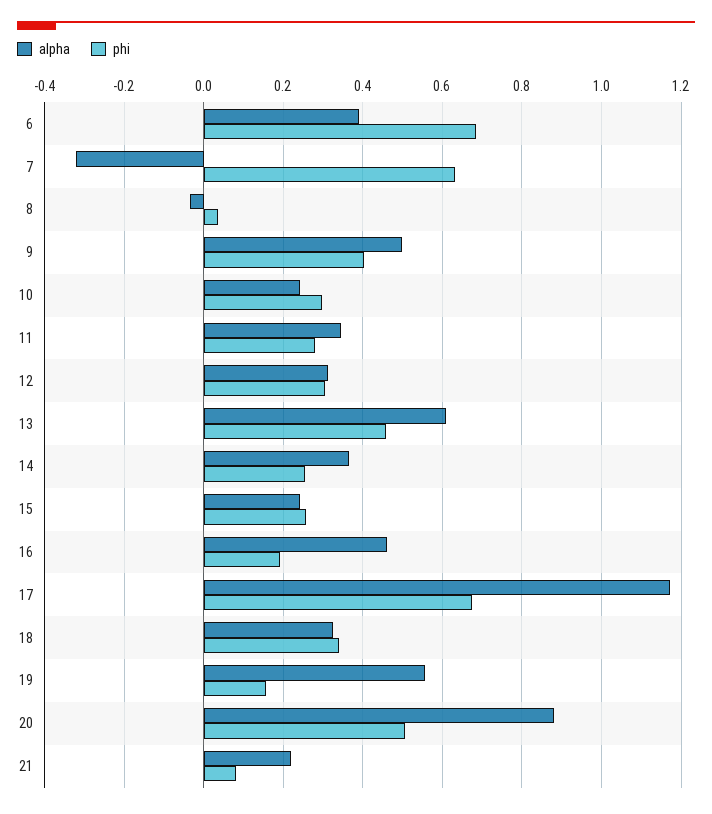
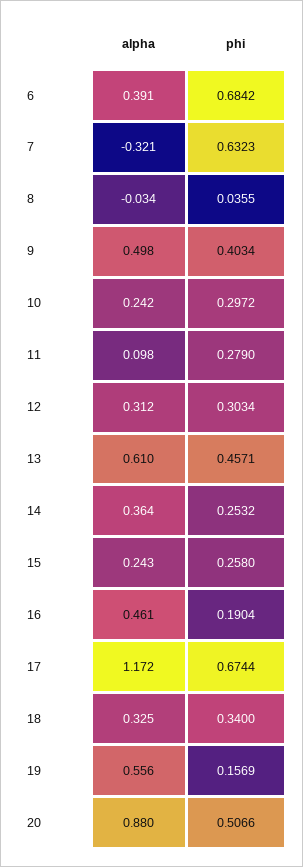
alpha, 11: 0.34 -> 0.098
alpha, 21: 0.22 -> none
phi, 21: 0.08 -> none

